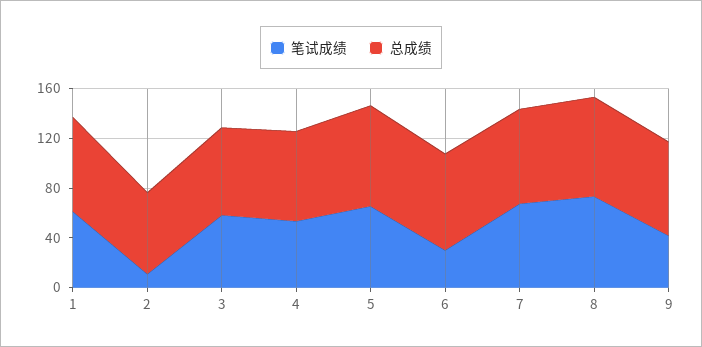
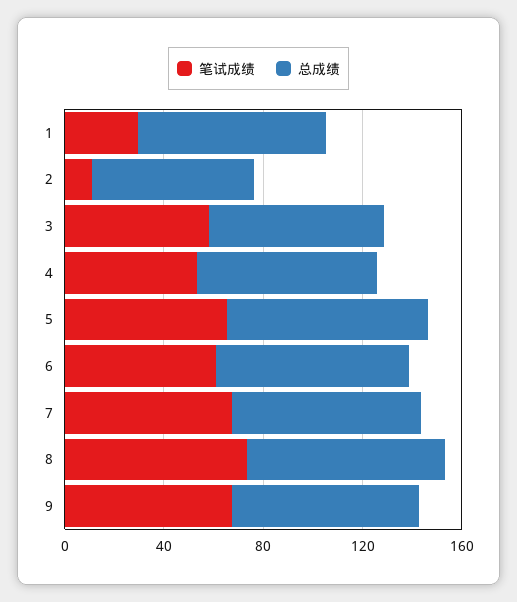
笔试成绩, 1: 60 -> 30
笔试成绩, 6: 30 -> 60
笔试成绩, 9: 40 -> 70

